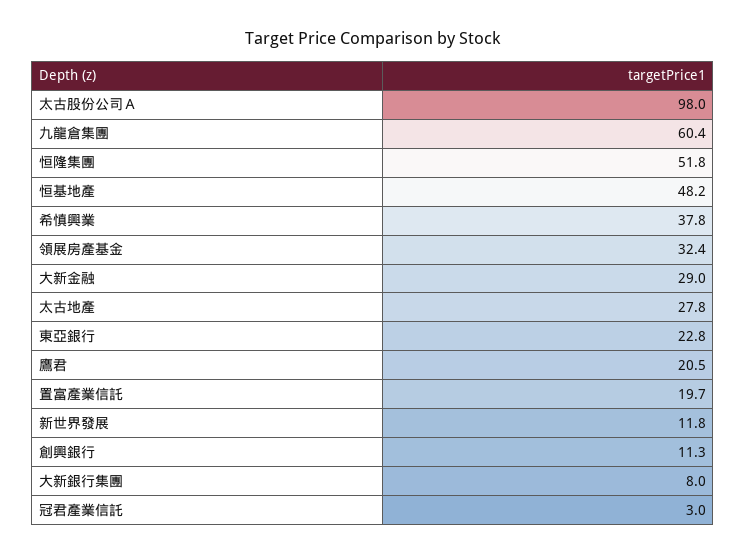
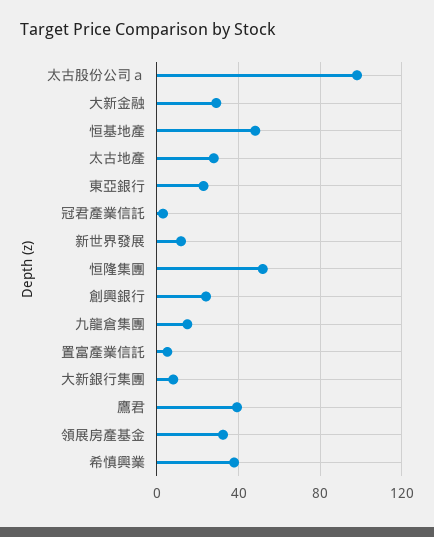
九龍倉集團: 60.4 -> 15
鷹君: 20.5 -> 40
置富產業信託: 19.7 -> 5
創興銀行: 11.3 -> 25

